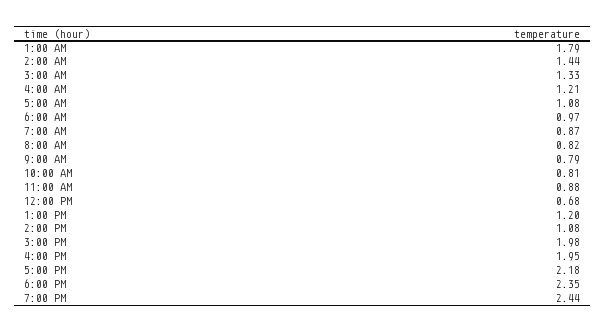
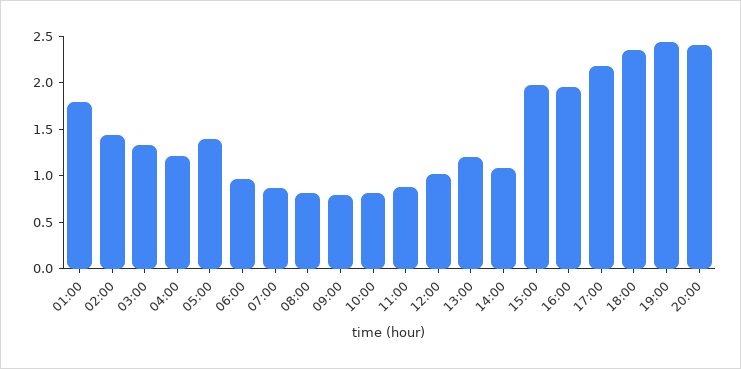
5:00 AM: 1.08 -> 1.4
12:00 PM: 0.68 -> 1
20:00: none -> 2.4

